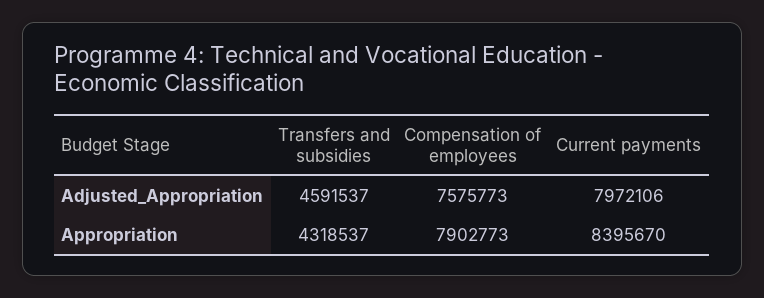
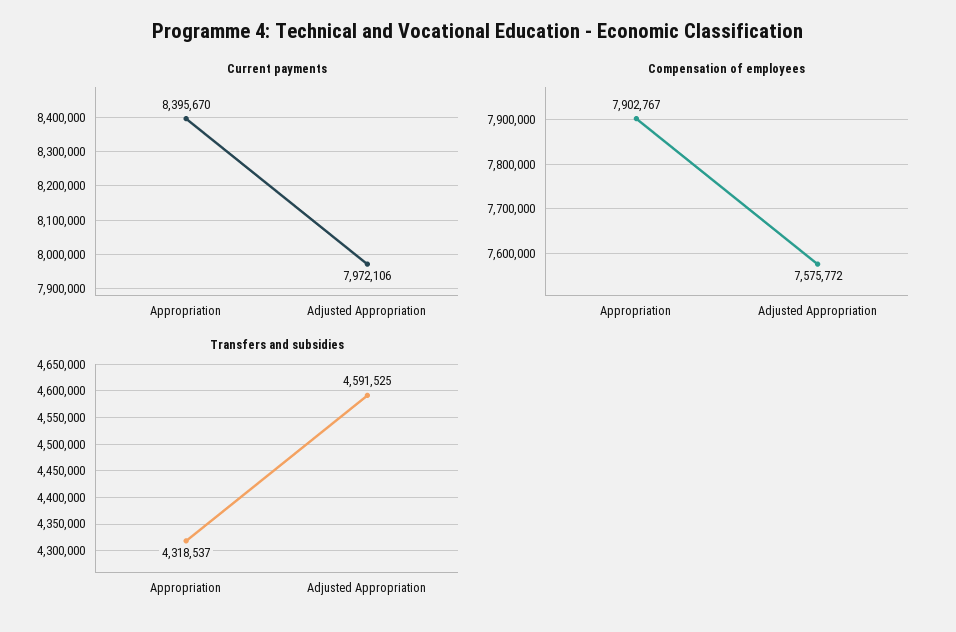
Transfers and subsidies, Adjusted_Appropriation: 4591537 -> 4591525
Compensation of employees, Adjusted_Appropriation: 7575773 -> 7575772
Compensation of employees, Appropriation: 7902773 -> 7902767

